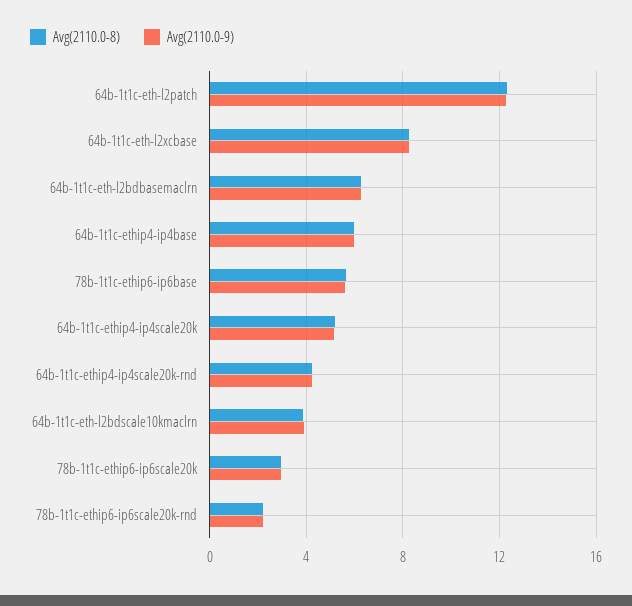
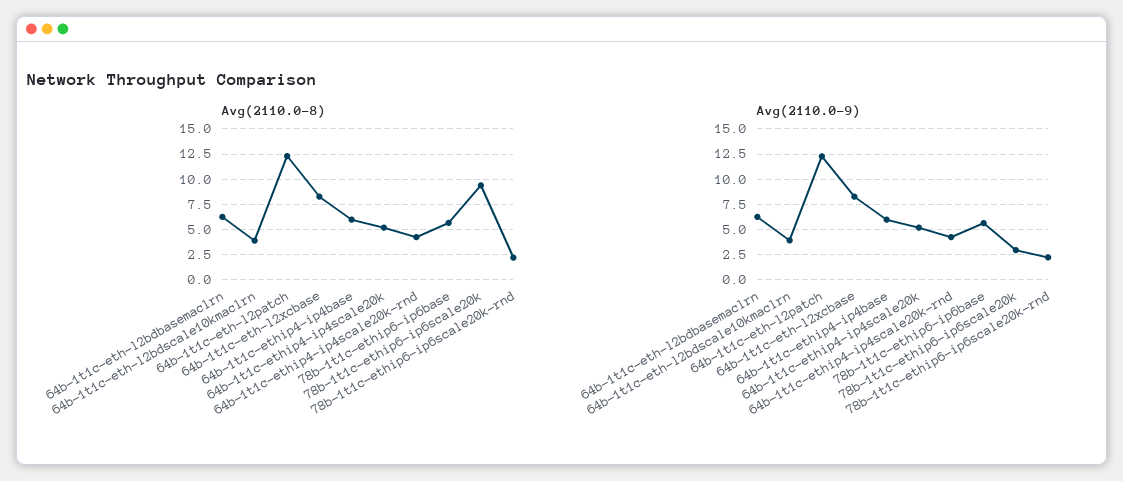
Avg(2110.0-8), 78b-1t1c-ethip6-ip6scale20k: 3 -> 10

